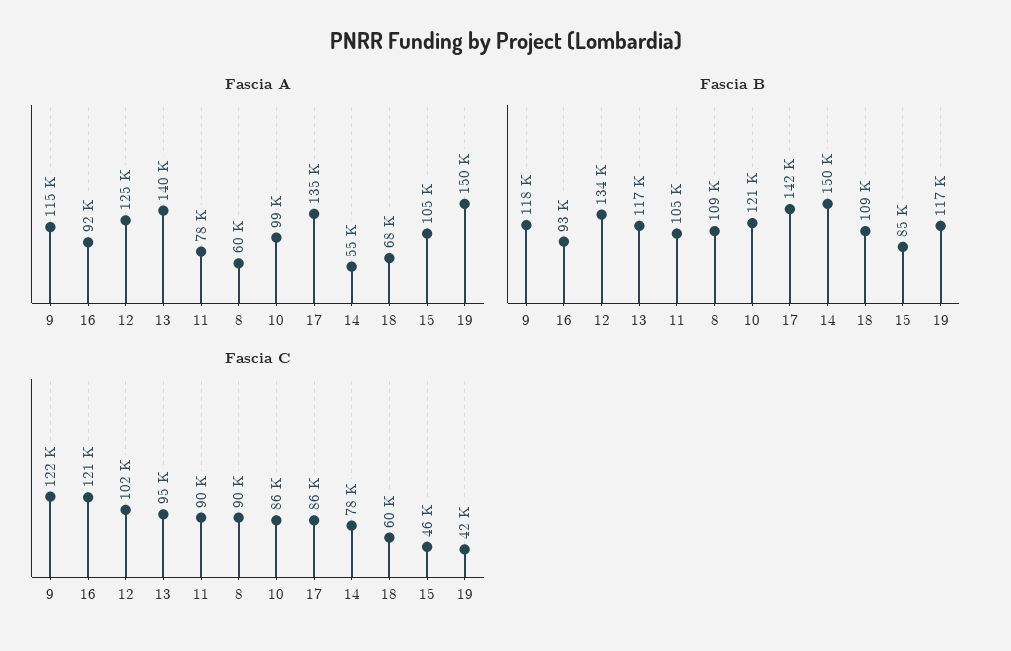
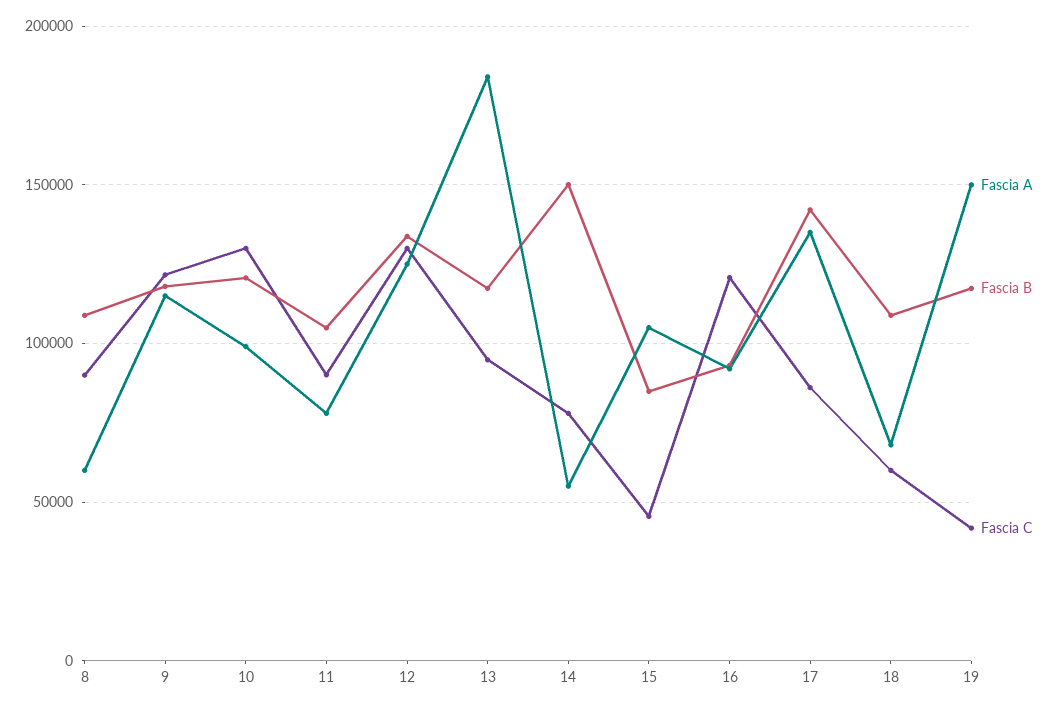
Fascia A, 13: 140000 -> 185000
Fascia C, 12: 102000 -> 130000
Fascia C, 10: 86000 -> 130000

